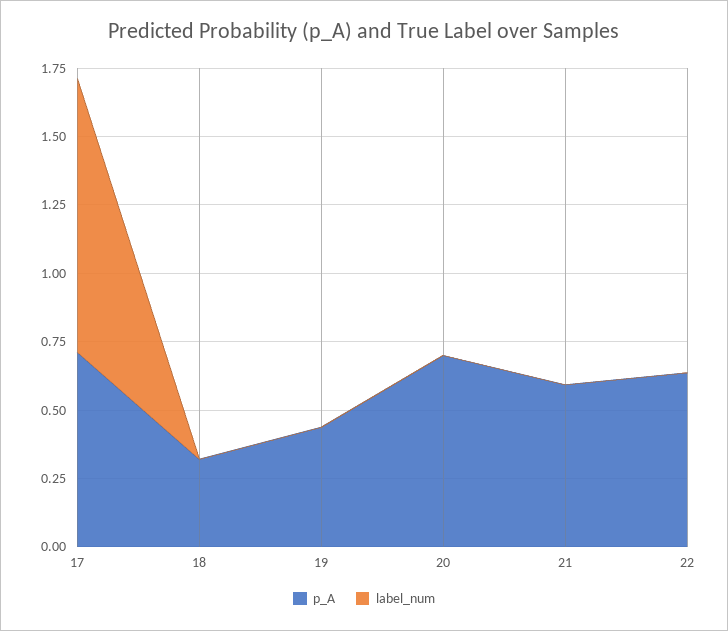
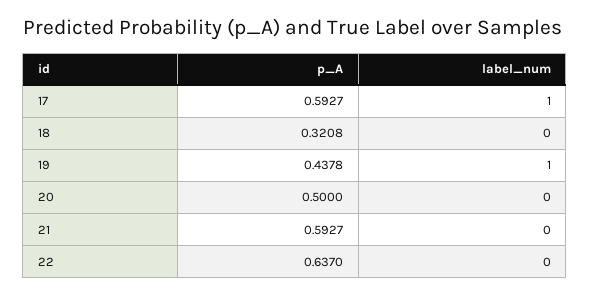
p_A, 17: 0.7 -> 0.5927
label_num, 19: 0 -> 1
p_A, 20: 0.7 -> 0.5

